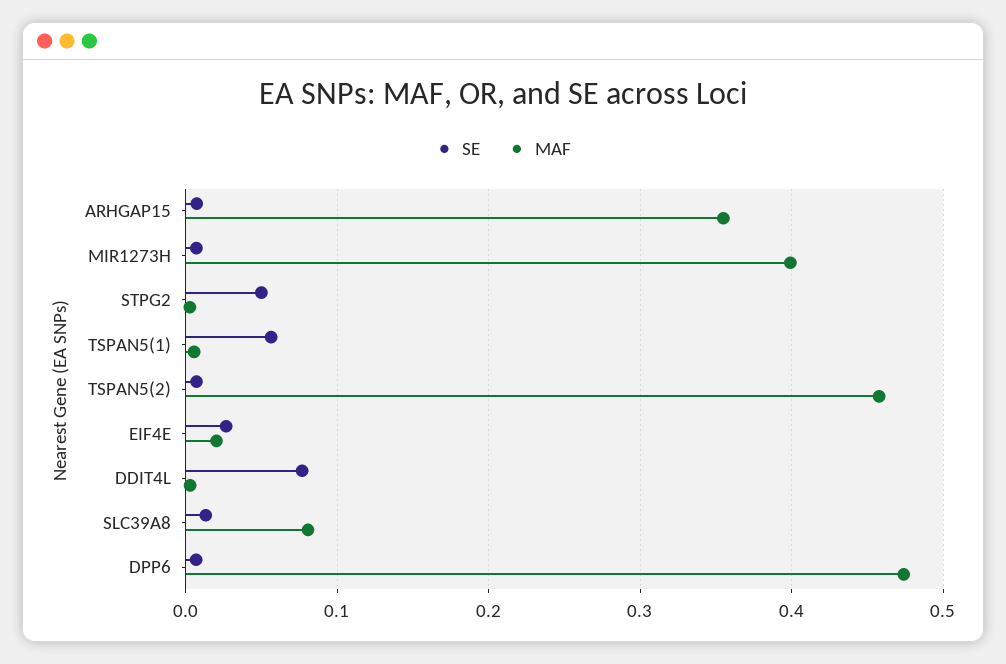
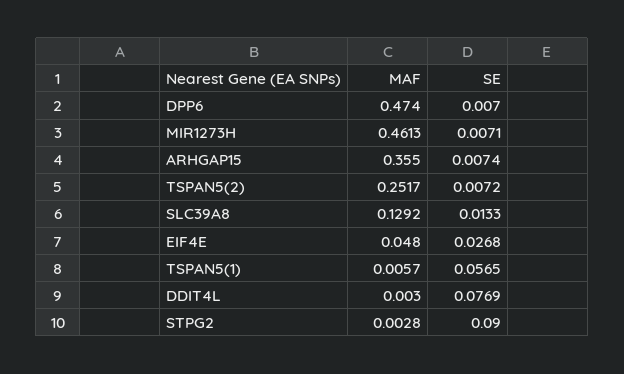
MAF, MIR1273H: 0.4 -> 0.4613
SE, STPG2: 0.05 -> 0.09
MAF, TSPAN5(2): 0.46 -> 0.2517
MAF, EIF4E: 0.02 -> 0.048
MAF, SLC39A8: 0.08 -> 0.1292

